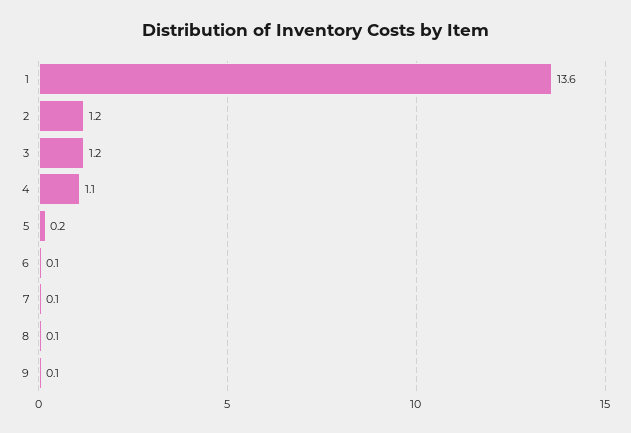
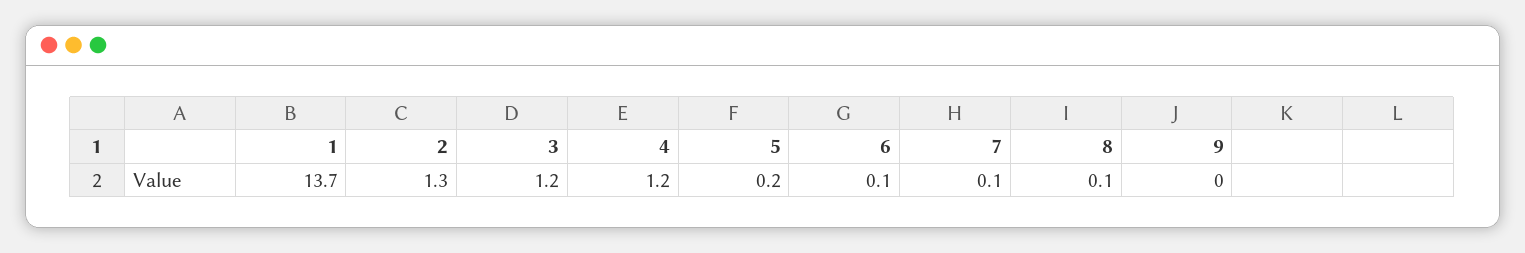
1: 13.6 -> 13.7
2: 1.2 -> 1.3
4: 1.1 -> 1.2
9: 0.1 -> 0

